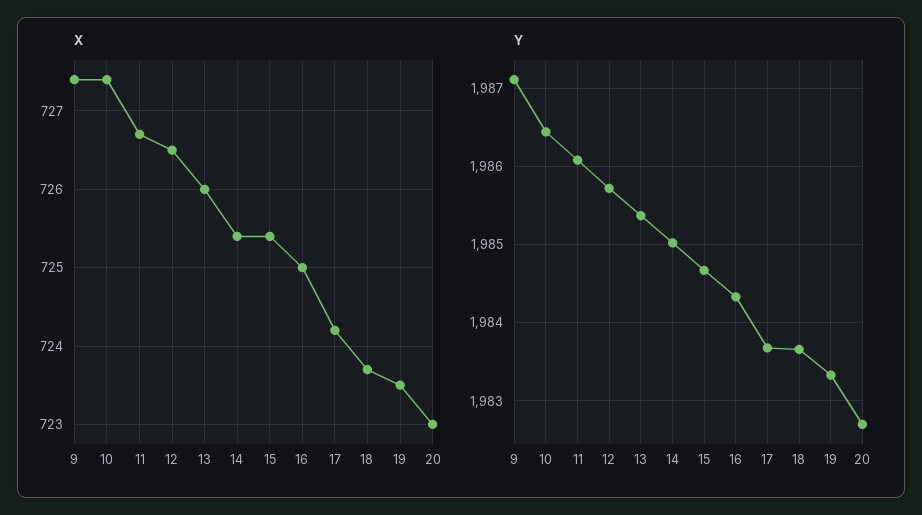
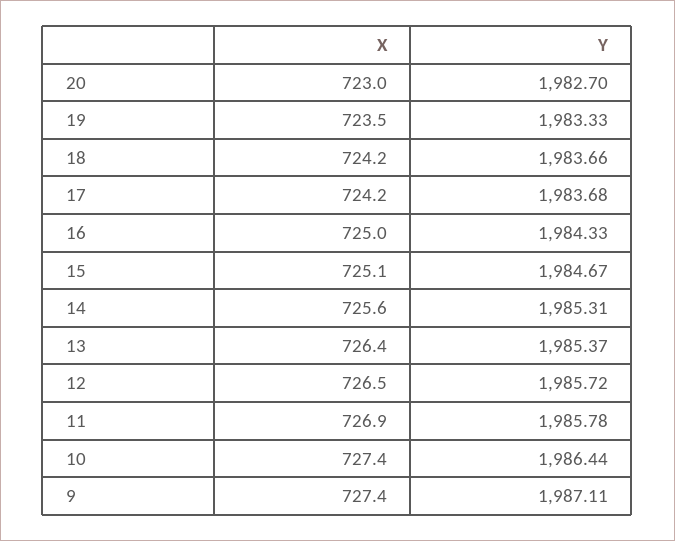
X, 11: 726.7 -> 726.9
X, 13: 726 -> 726.4
X, 14: 725.4 -> 725.6
X, 15: 725.4 -> 725.1
X, 18: 723.7 -> 724.2
Y, 11: 1986.1 -> 1985.78
Y, 14: 1985 -> 1985.31

